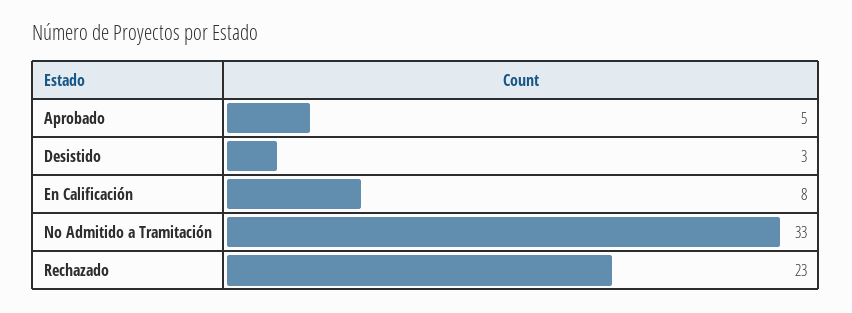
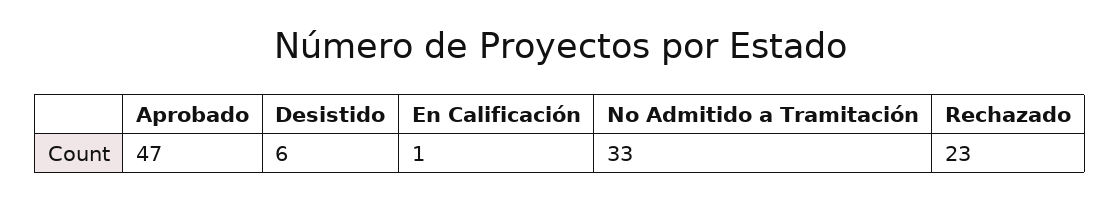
Aprobado: 5 -> 47
Desistido: 3 -> 6
En Calificación: 8 -> 1

